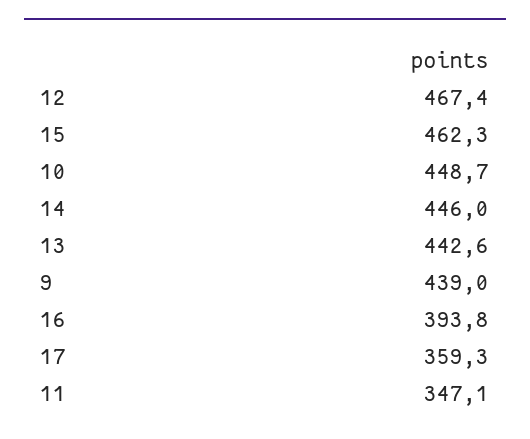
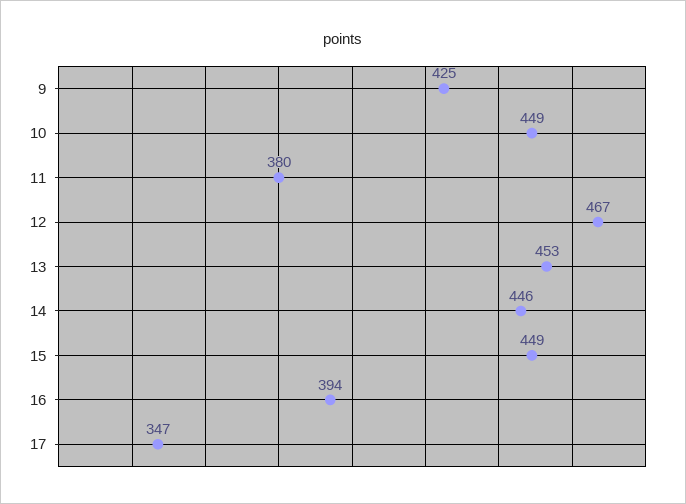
15: 462.3 -> 449
13: 442.6 -> 453
9: 439 -> 425
17: 359.3 -> 347
11: 347.1 -> 380

